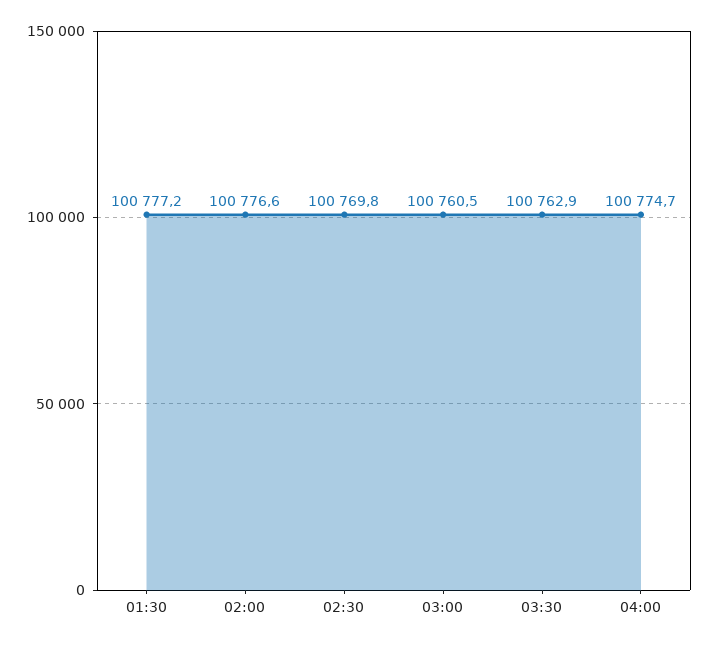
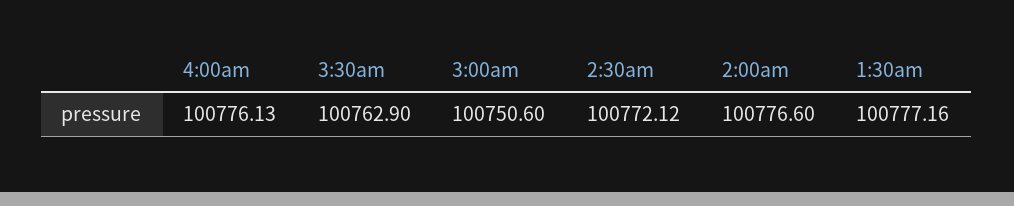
02:30: 100769.8 -> 100772.12
03:00: 100760.5 -> 100750.6
04:00: 100774.7 -> 100776.13

